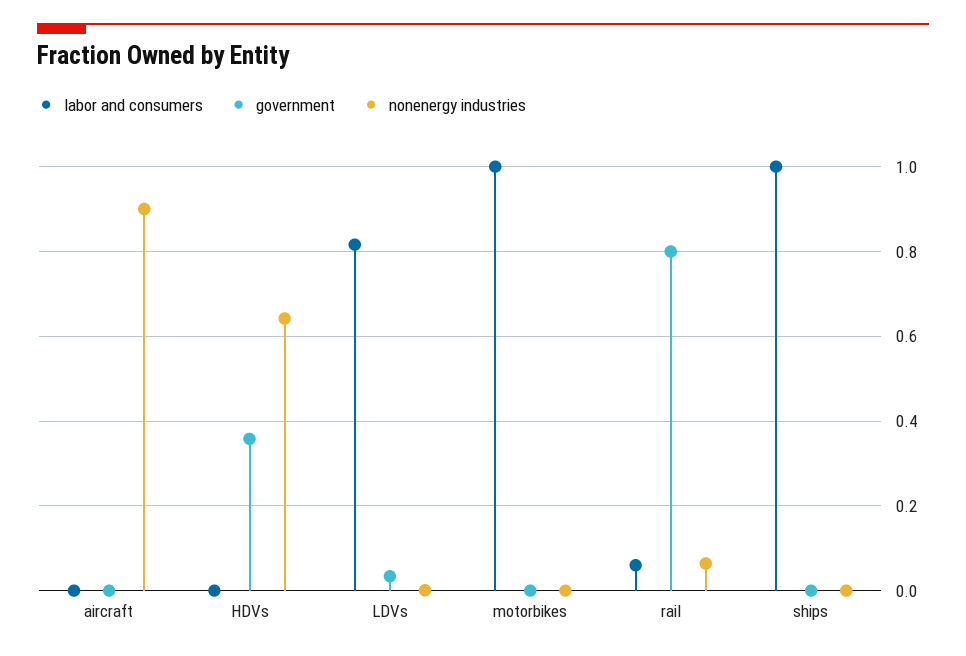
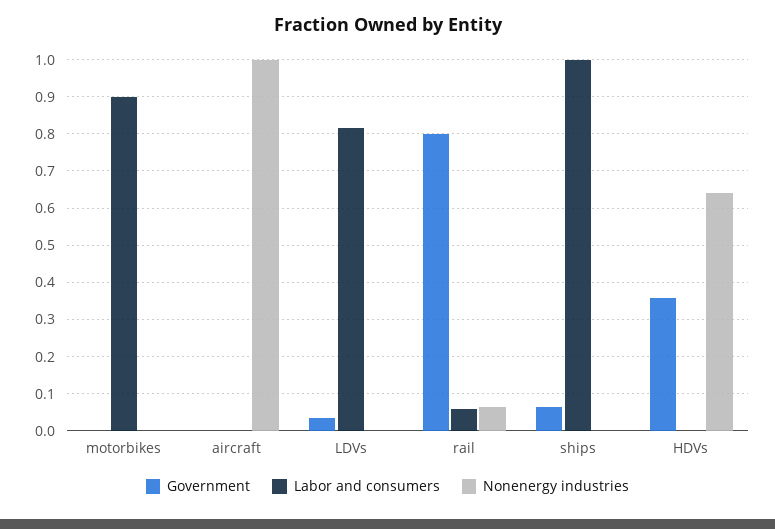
nonenergy industries, aircraft: 0.9 -> 1
labor and consumers, motorbikes: 1 -> 0.9
government, ships: 0 -> 0.06

